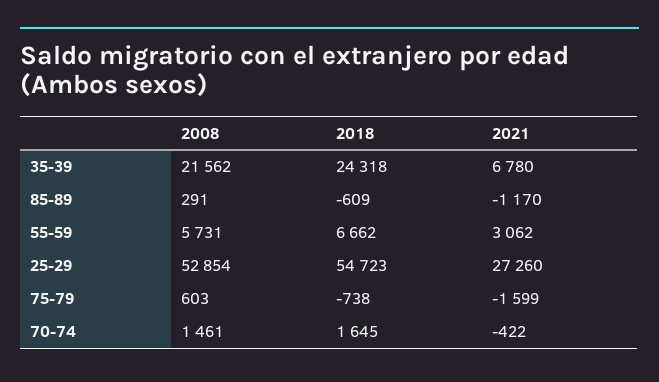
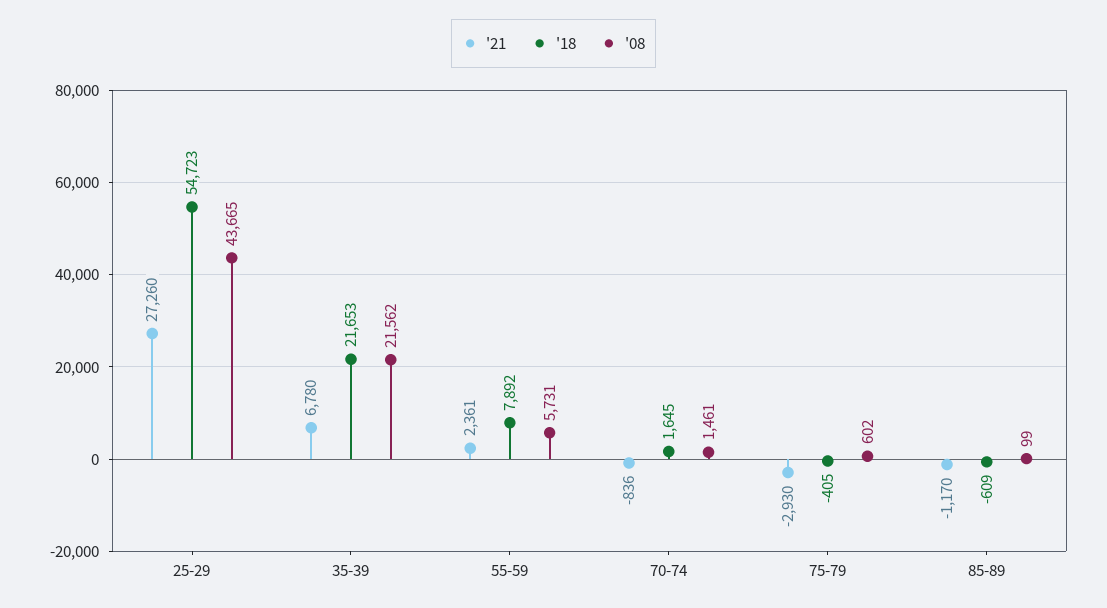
2018, 35-39: 24318 -> 21653
2008, 85-89: 291 -> 99
2018, 55-59: 6662 -> 7892
2021, 55-59: 3062 -> 2361
2008, 25-29: 52854 -> 43665
2008, 75-79: 603 -> 602
2018, 75-79: -738 -> -405
2021, 75-79: -1599 -> -2930
2021, 70-74: -422 -> -836

